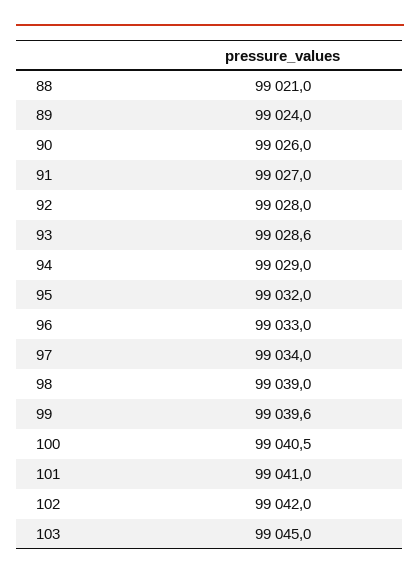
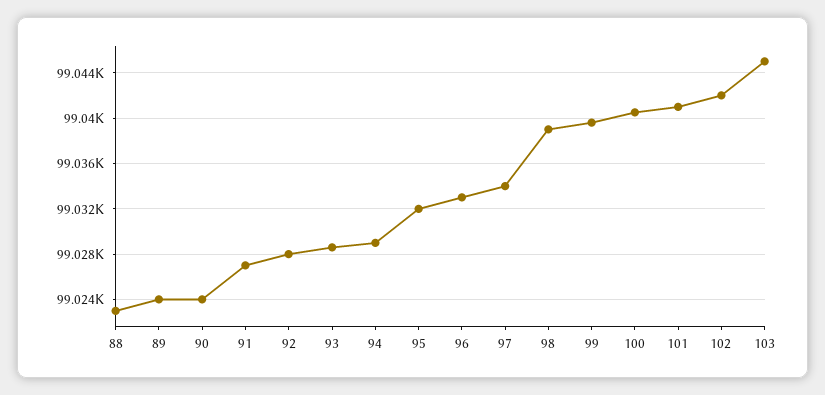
88: 99021 -> 99023
90: 99026 -> 99024

